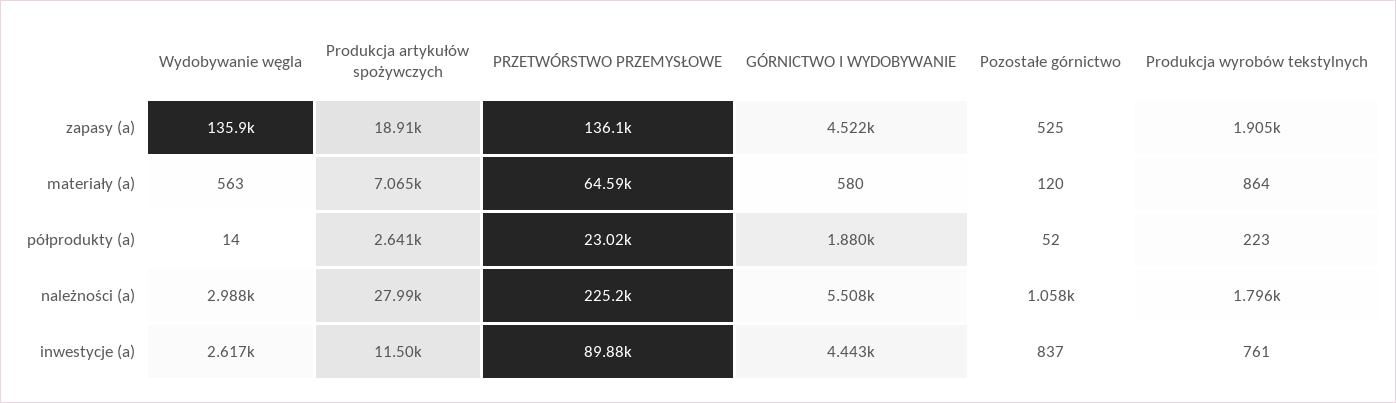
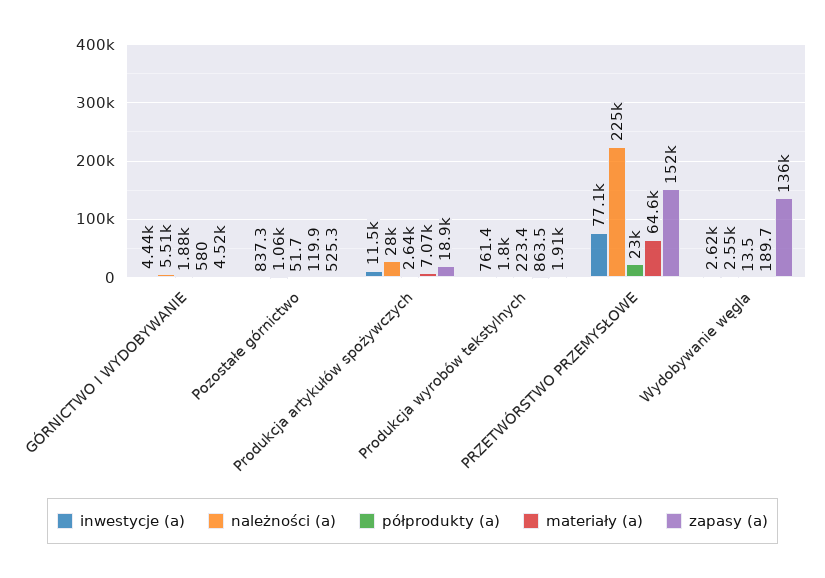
zapasy (a), PRZETWÓRSTWO PRZEMYSŁOWE: 136100 -> 152000
materiały (a), Wydobywanie węgla: 563 -> 189.7
należności (a), Wydobywanie węgla: 2988 -> 2550
inwestycje (a), PRZETWÓRSTWO PRZEMYSŁOWE: 89880 -> 77100

